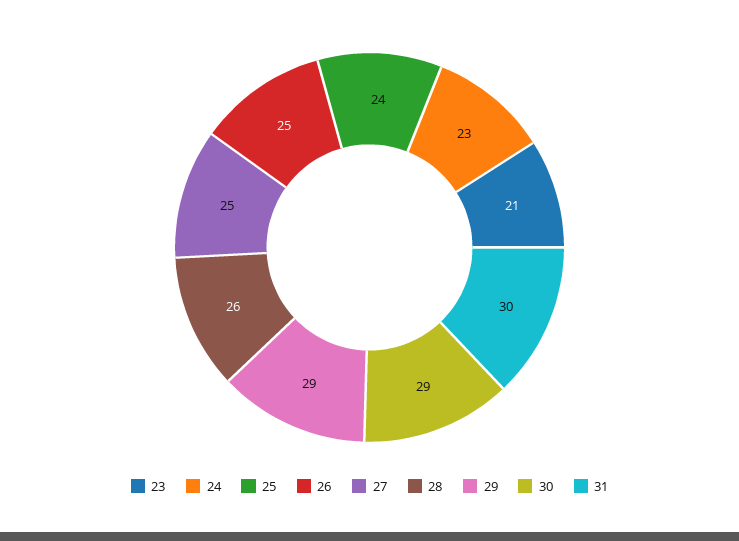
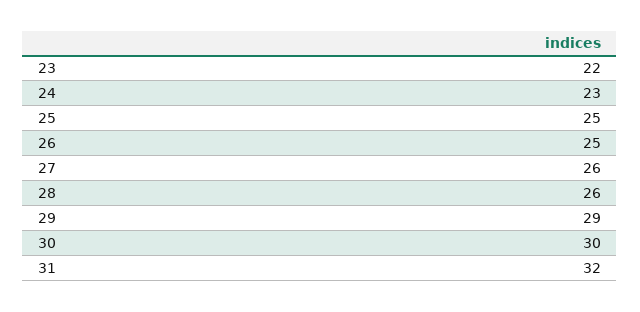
23: 21 -> 22
25: 24 -> 25
27: 25 -> 26
30: 29 -> 30
31: 30 -> 32

